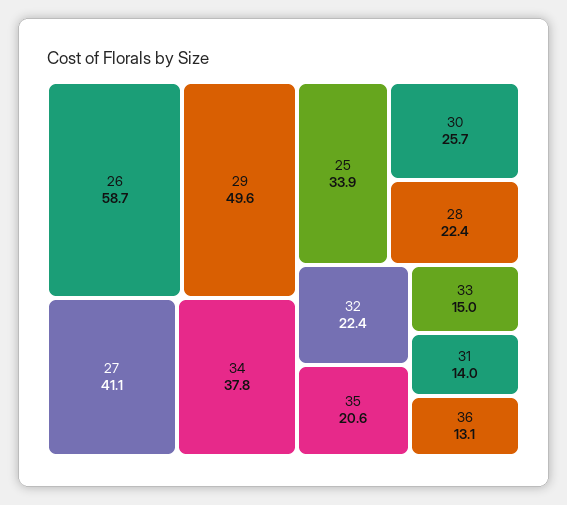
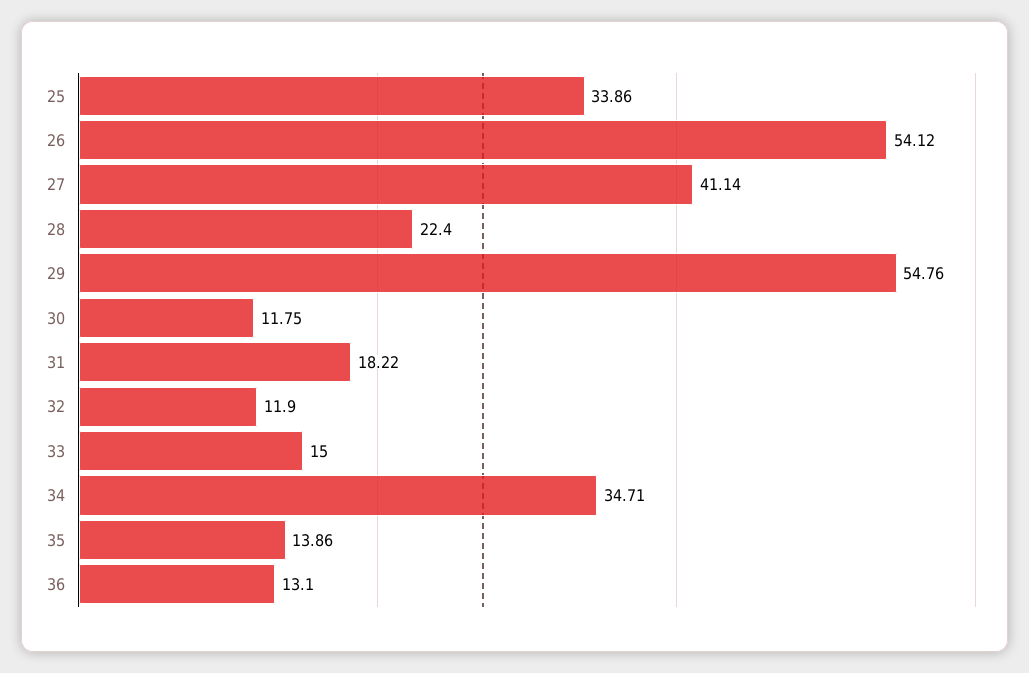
26: 58.7 -> 54.12
29: 49.6 -> 54.76
34: 37.8 -> 34.71
30: 25.7 -> 11.75
32: 22.4 -> 11.9
35: 20.6 -> 13.86
31: 14 -> 18.22

